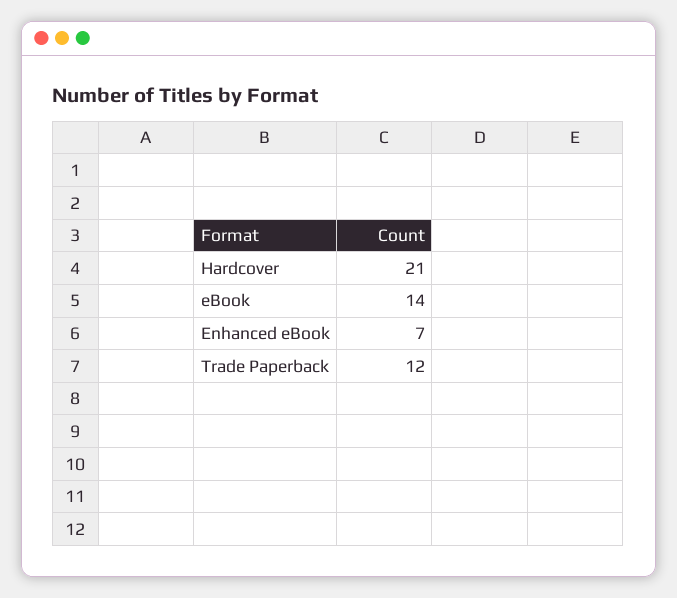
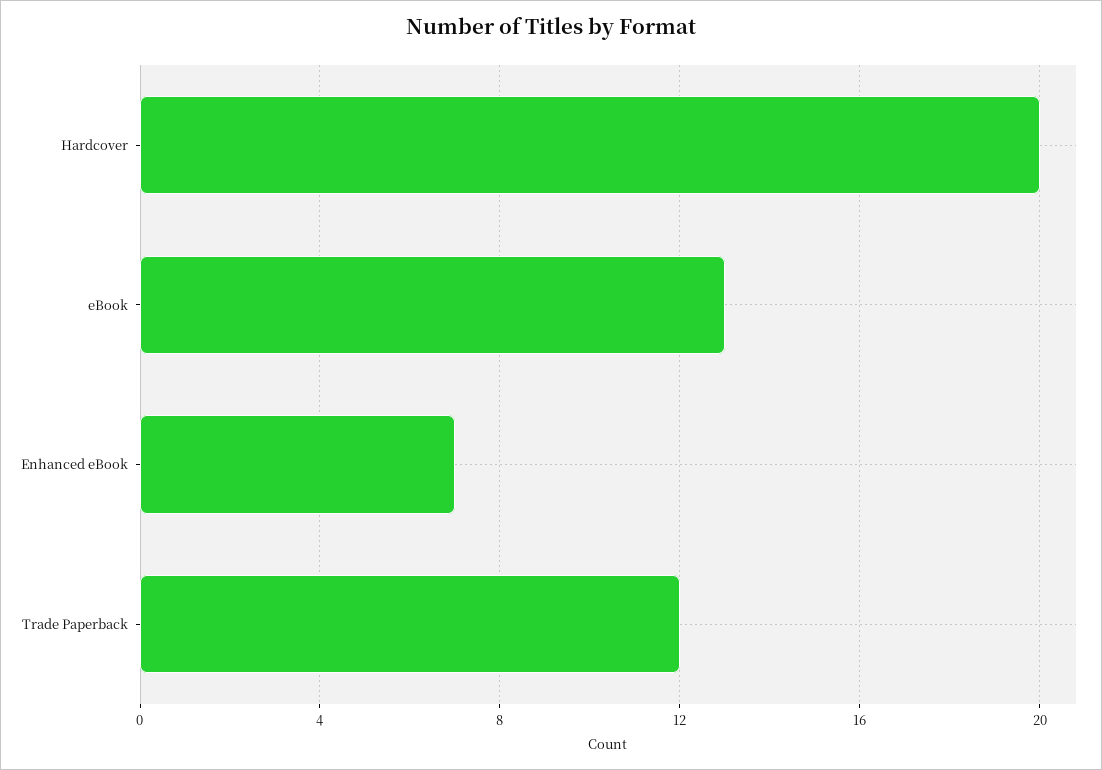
Hardcover: 21 -> 20
eBook: 14 -> 13

